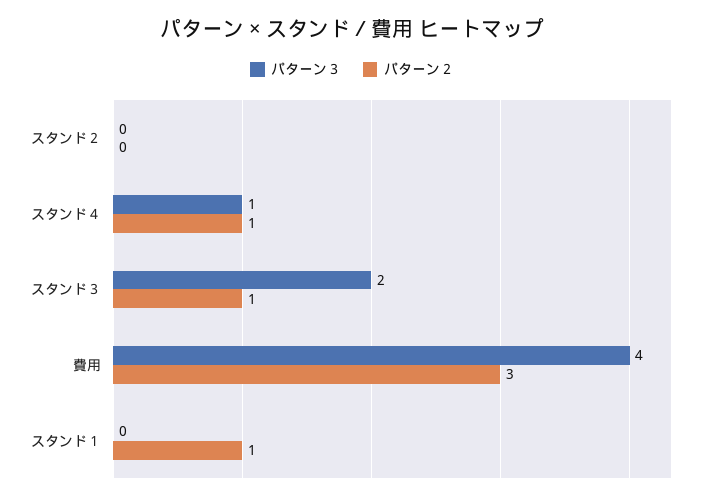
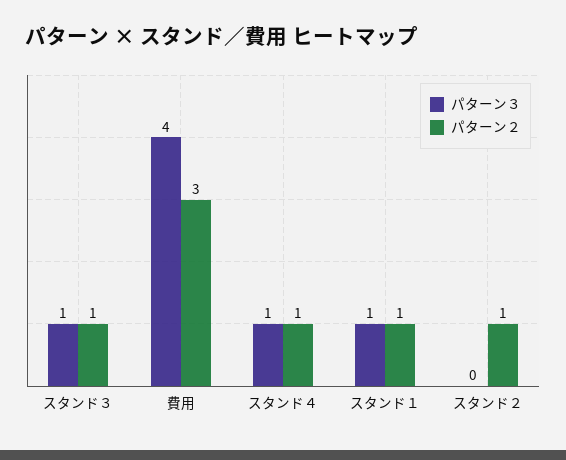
パターン２, スタンド２: 0 -> 1
パターン３, スタンド３: 2 -> 1
パターン３, スタンド１: 0 -> 1

